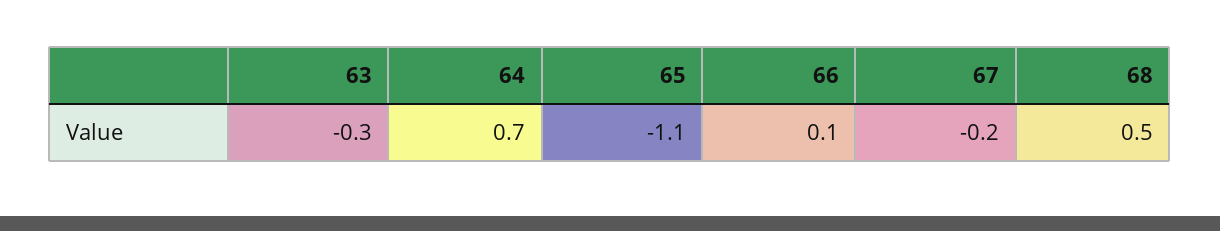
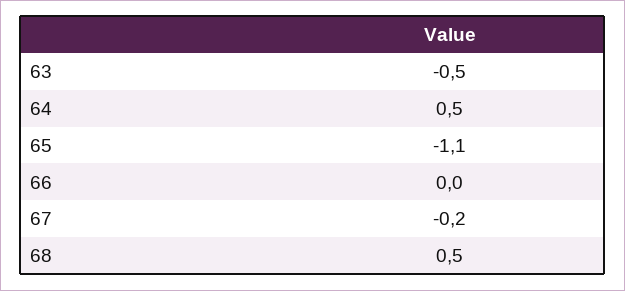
63: -0.3 -> -0.5
64: 0.7 -> 0.5
66: 0.1 -> 0

